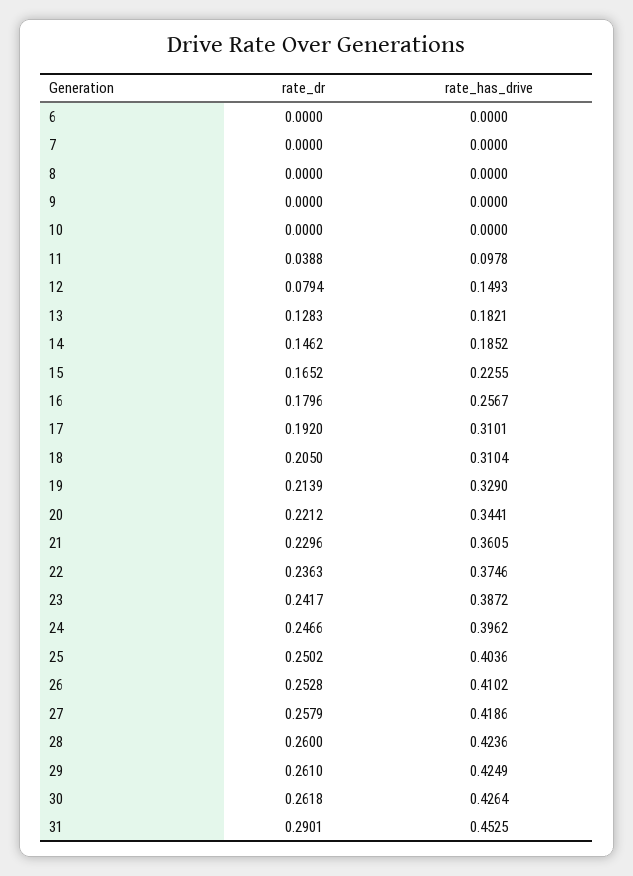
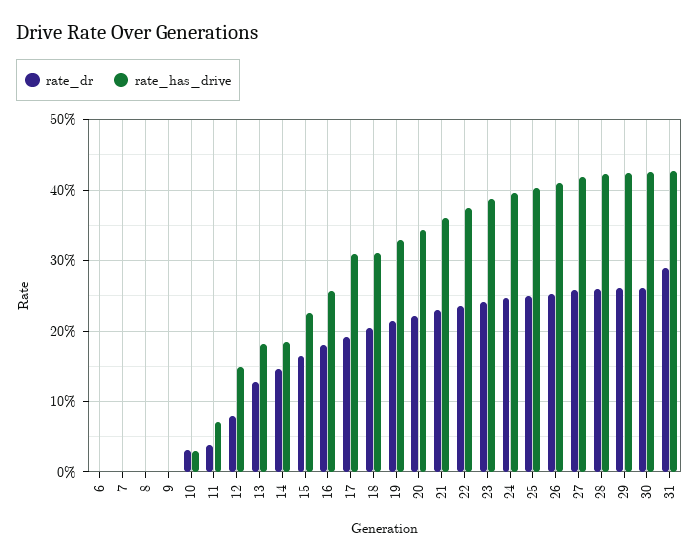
rate_dr, 10: 0 -> 0.03
rate_has_drive, 10: 0 -> 0.03
rate_has_drive, 11: 0.0978 -> 0.07
rate_has_drive, 31: 0.4525 -> 0.43

